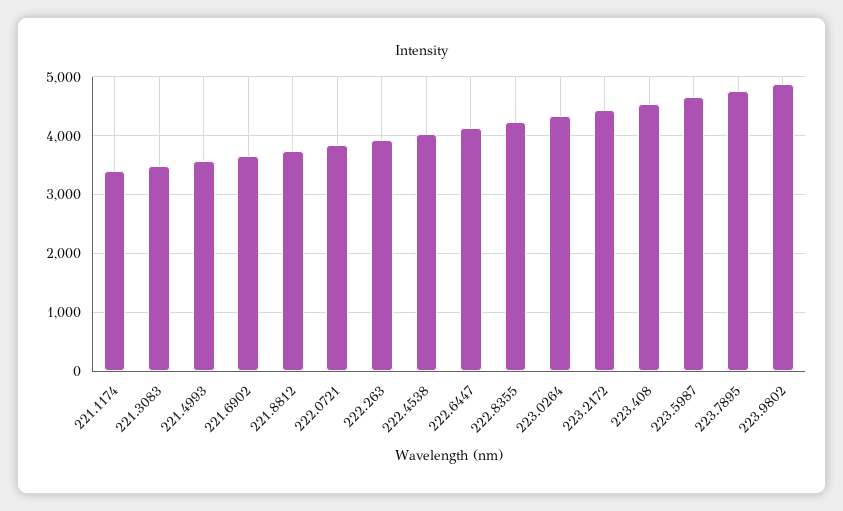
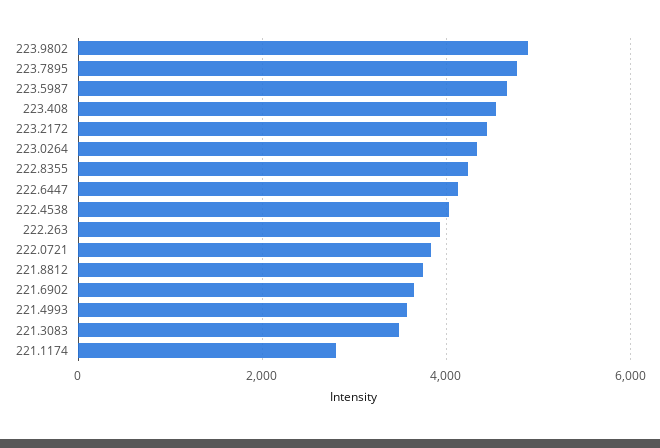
221.1174: 3400 -> 2800

